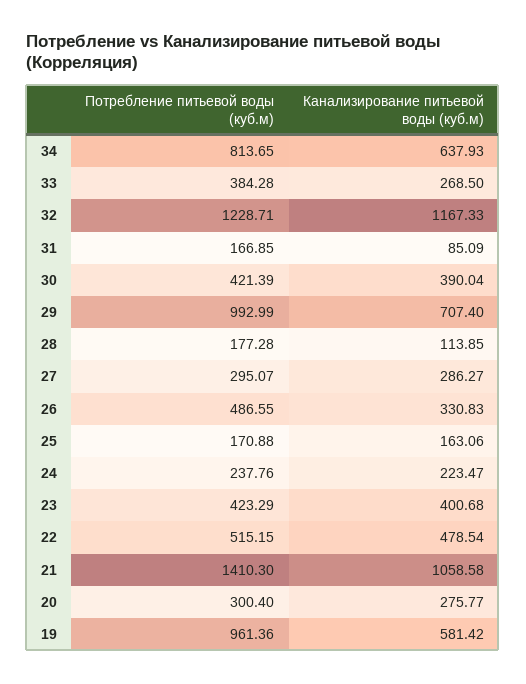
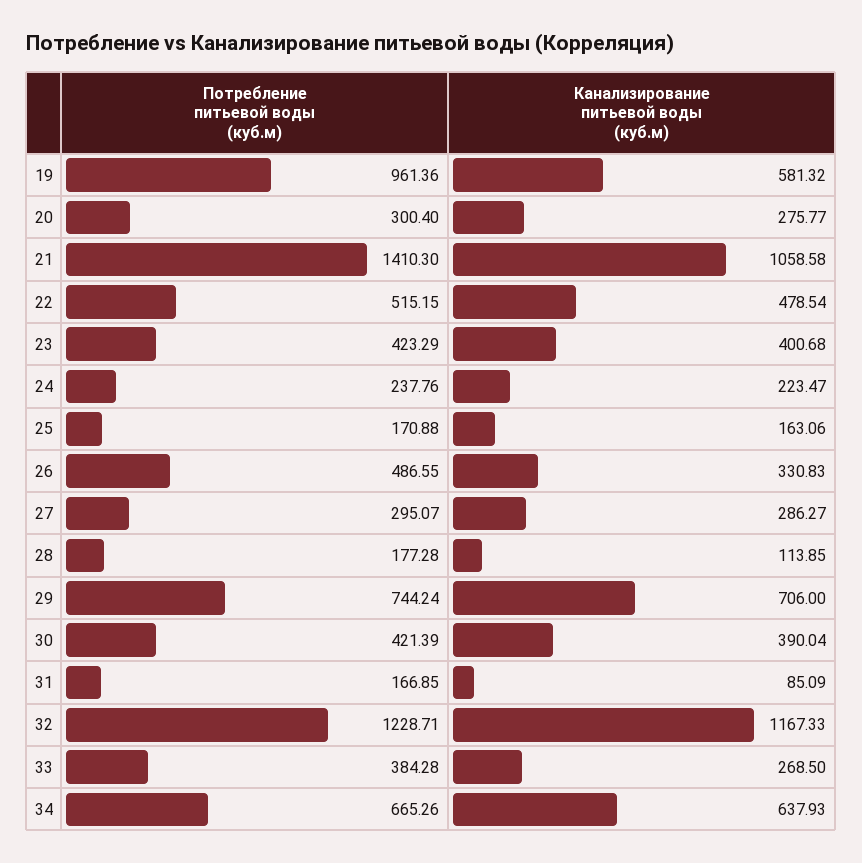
Потребление питьевой воды (куб.м), 34: 813.65 -> 665.26
Потребление питьевой воды (куб.м), 29: 992.99 -> 744.24
Канализирование питьевой воды (куб.м), 29: 707.4 -> 706
Канализирование питьевой воды (куб.м), 19: 581.42 -> 581.32

